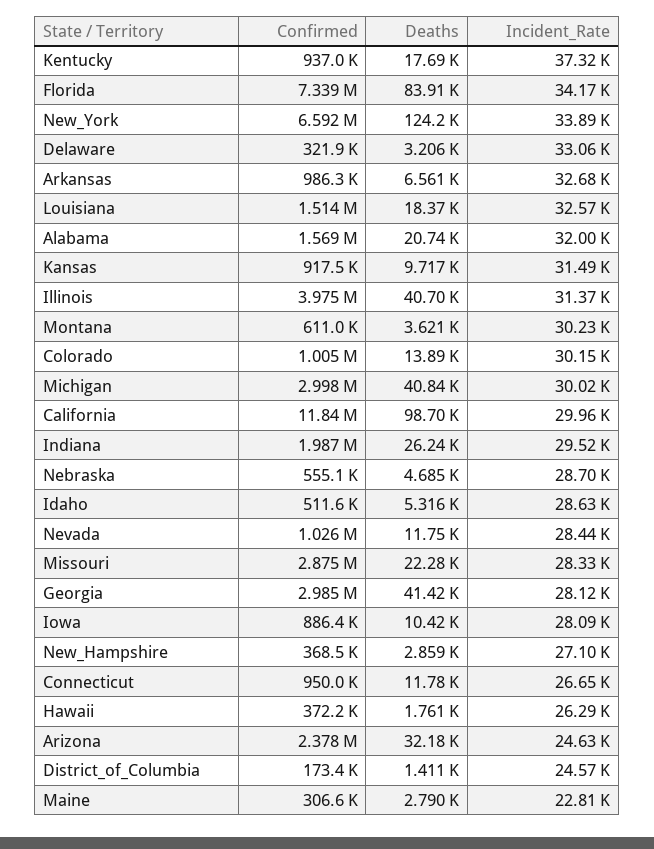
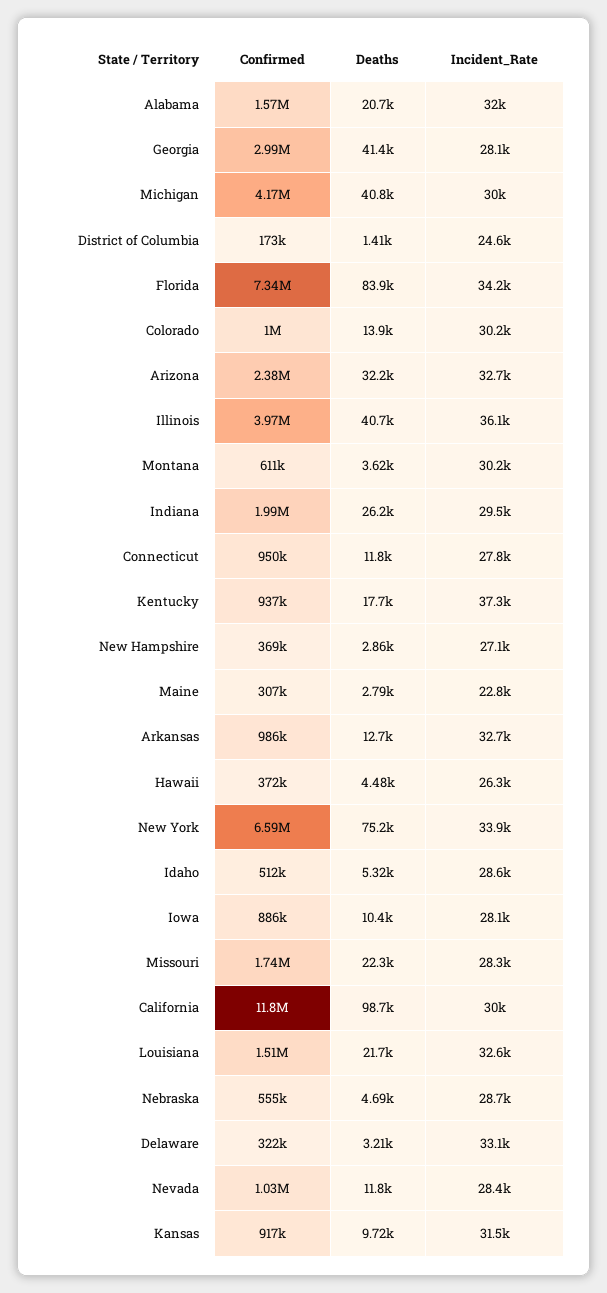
Deaths, New_York: 124200 -> 75200
Deaths, Arkansas: 6561 -> 12700
Deaths, Louisiana: 18370 -> 21700
Incident_Rate, Illinois: 31370 -> 36100
Confirmed, Michigan: 2998000 -> 4170000
Confirmed, Missouri: 2875000 -> 1740000
Incident_Rate, Connecticut: 26650 -> 27800
Deaths, Hawaii: 1761 -> 4480
Incident_Rate, Arizona: 24630 -> 32700

